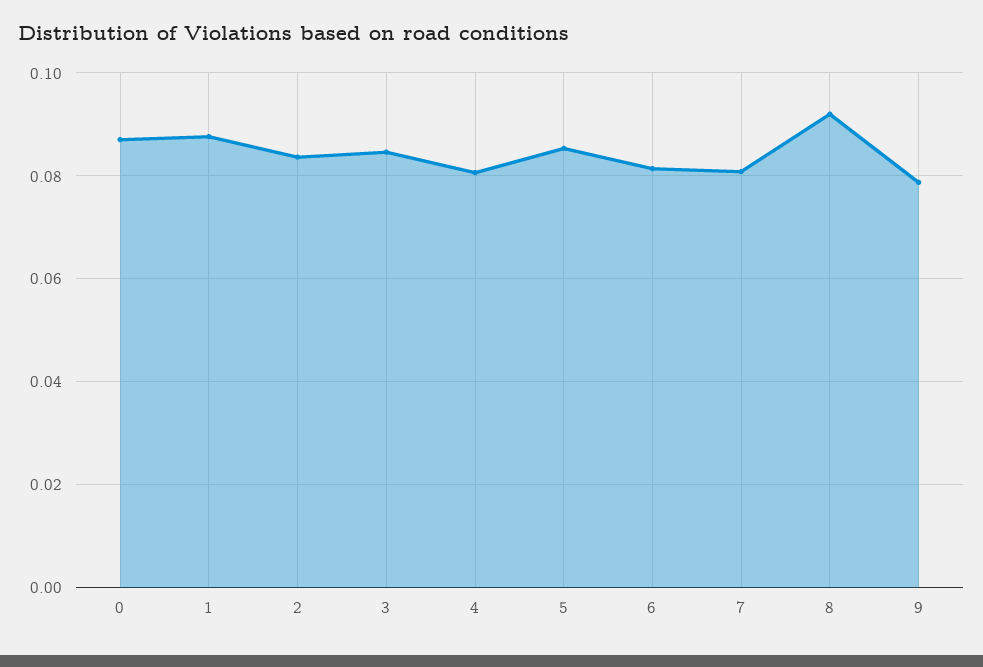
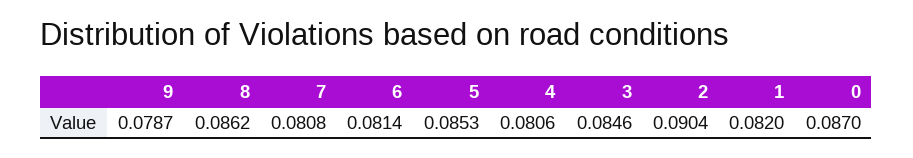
1: 0.088 -> 0.082
2: 0.084 -> 0.0904
8: 0.092 -> 0.0862

